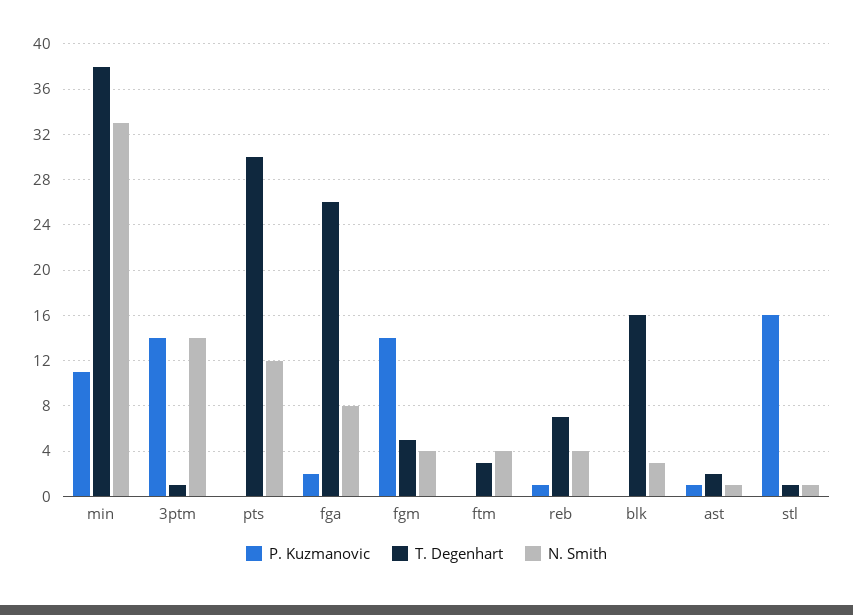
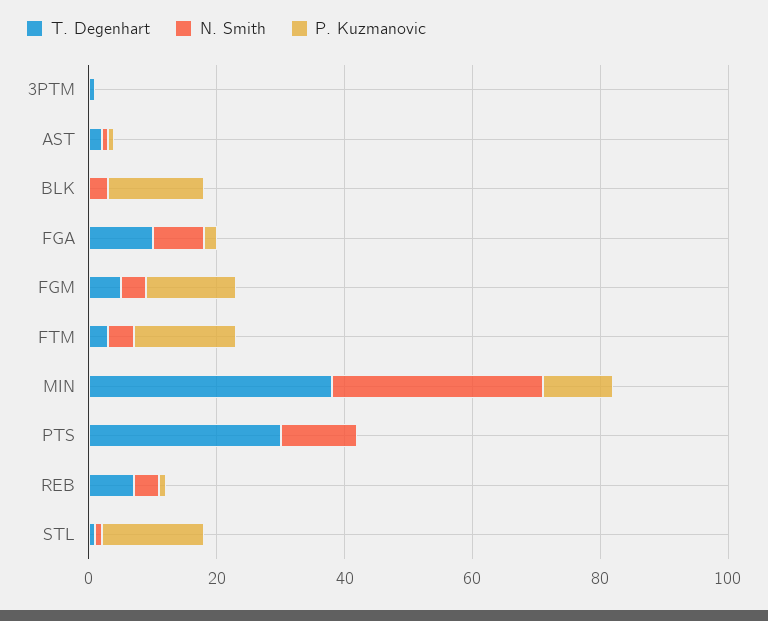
P. Kuzmanovic, 3ptm: 14 -> 0
N. Smith, 3ptm: 14 -> 0
T. Degenhart, fga: 26 -> 10
P. Kuzmanovic, ftm: 0 -> 15
P. Kuzmanovic, blk: 0 -> 15
T. Degenhart, blk: 16 -> 0

